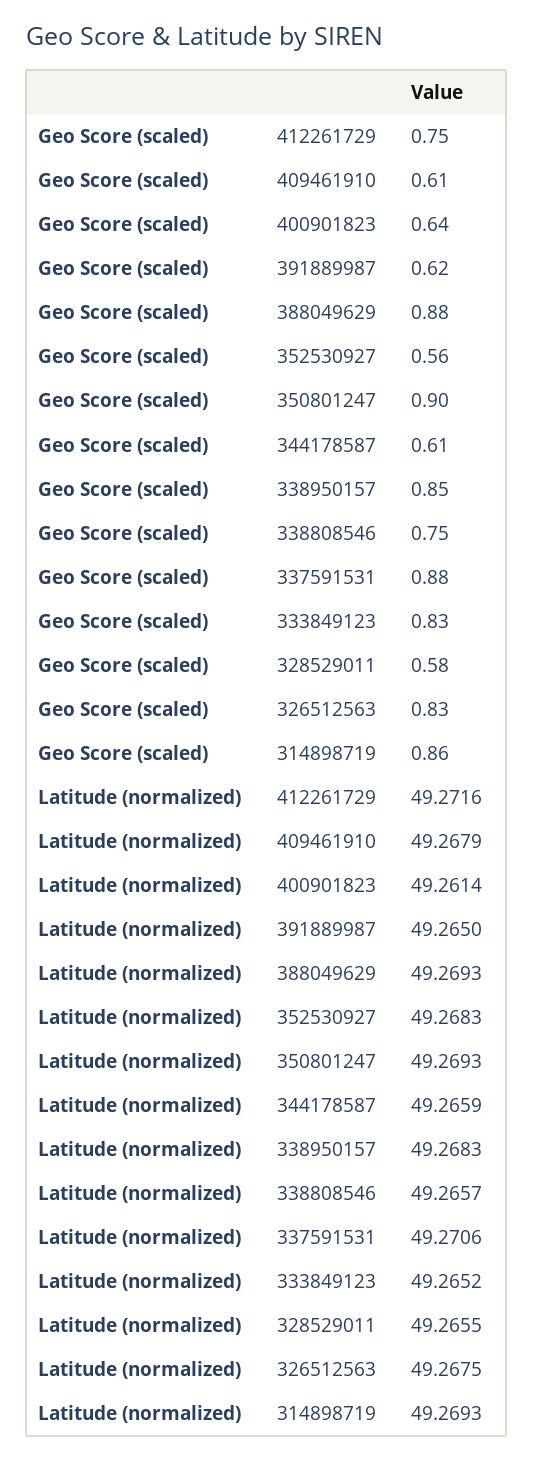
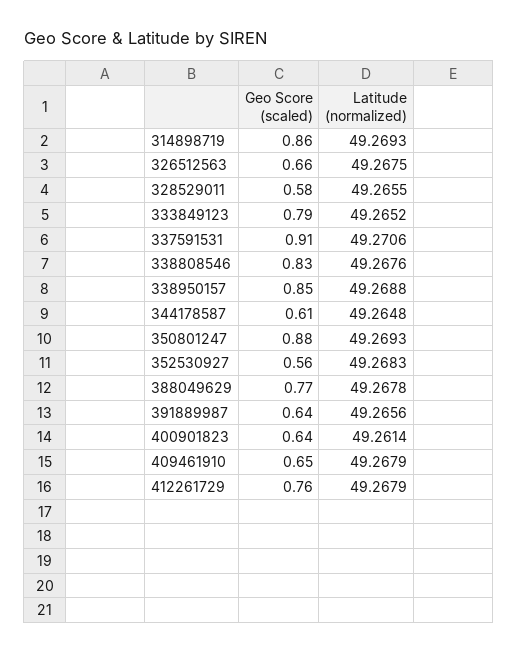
Geo Score (scaled), 412261729: 0.75 -> 0.76
Geo Score (scaled), 409461910: 0.61 -> 0.65
Geo Score (scaled), 391889987: 0.62 -> 0.64
Geo Score (scaled), 388049629: 0.88 -> 0.77
Geo Score (scaled), 350801247: 0.9 -> 0.88
Geo Score (scaled), 338808546: 0.75 -> 0.83
Geo Score (scaled), 337591531: 0.88 -> 0.91
Geo Score (scaled), 333849123: 0.83 -> 0.79
Geo Score (scaled), 326512563: 0.83 -> 0.66
Latitude (normalized), 412261729: 49.2716 -> 49.2679
Latitude (normalized), 391889987: 49.265 -> 49.2656
Latitude (normalized), 388049629: 49.2693 -> 49.2678
Latitude (normalized), 344178587: 49.2659 -> 49.2648
Latitude (normalized), 338950157: 49.2683 -> 49.2688
Latitude (normalized), 338808546: 49.2657 -> 49.2676

